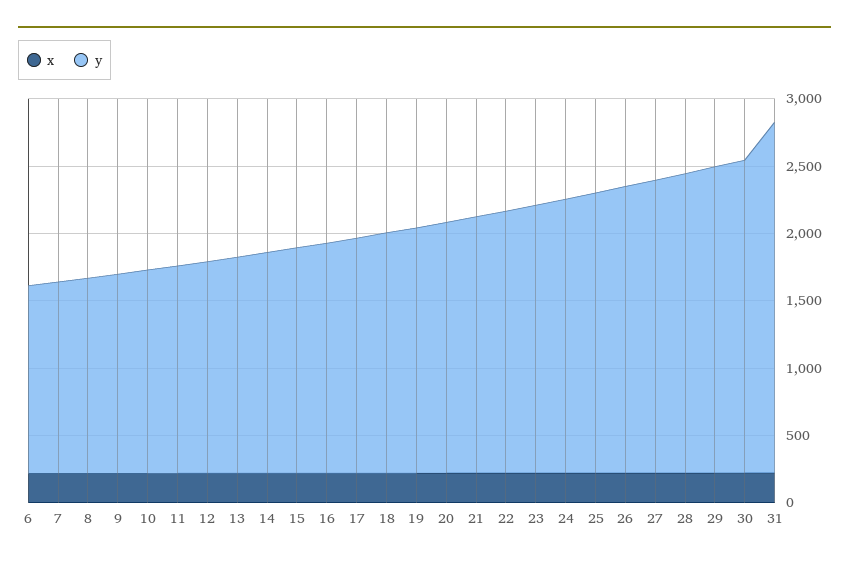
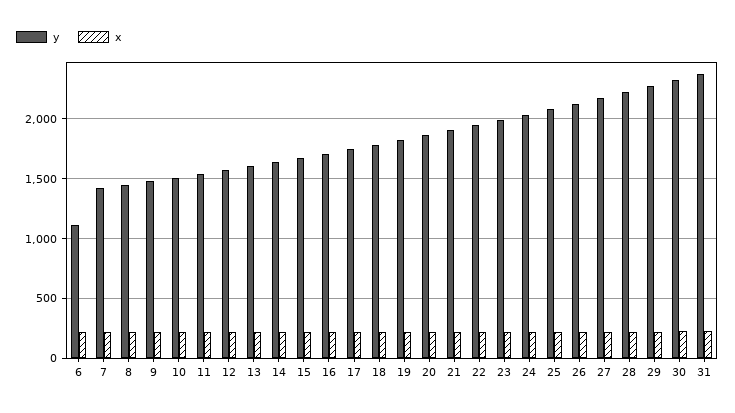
y, 6: 1400 -> 1100
y, 31: 2600 -> 2400

